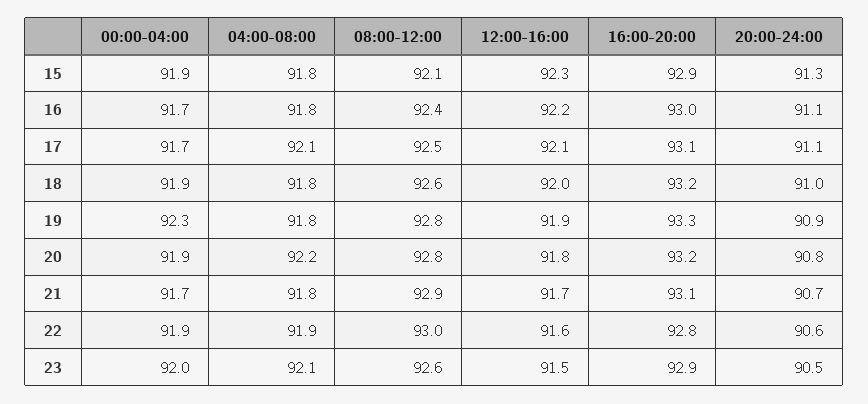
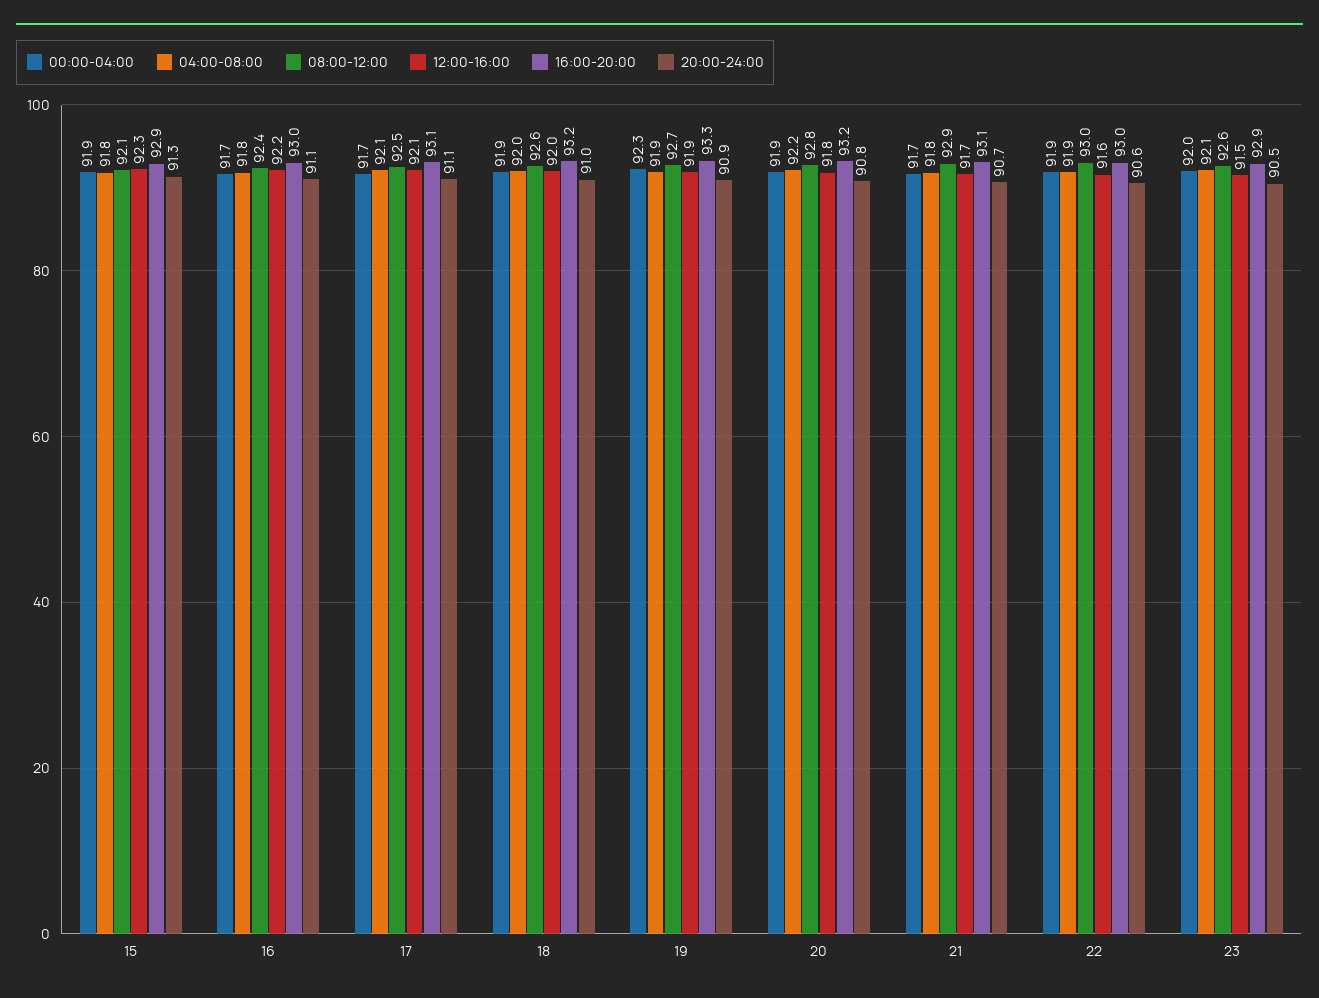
04:00-08:00, 18: 91.8 -> 92
04:00-08:00, 19: 91.8 -> 91.9
08:00-12:00, 19: 92.8 -> 92.7
16:00-20:00, 22: 92.8 -> 93

